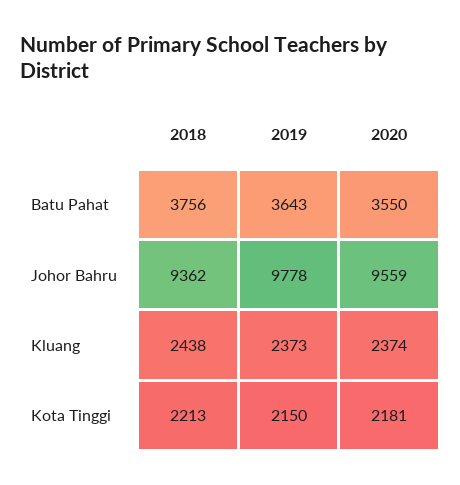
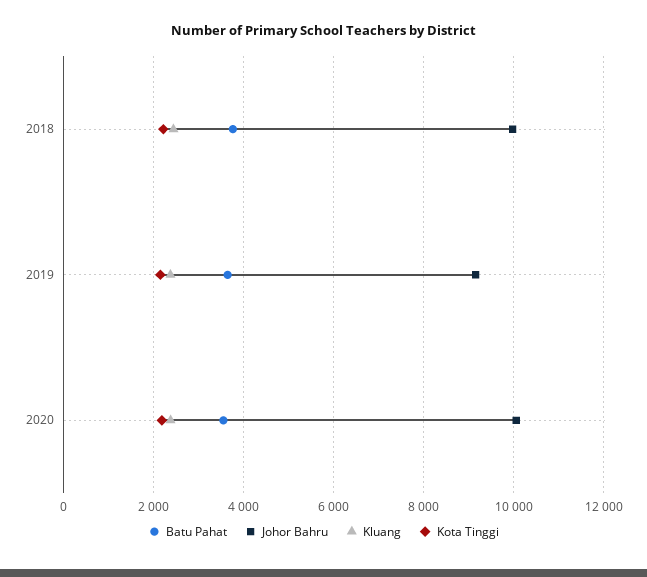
Johor Bahru, 2018: 9362 -> 10000
Johor Bahru, 2019: 9778 -> 9200
Johor Bahru, 2020: 9559 -> 10000

